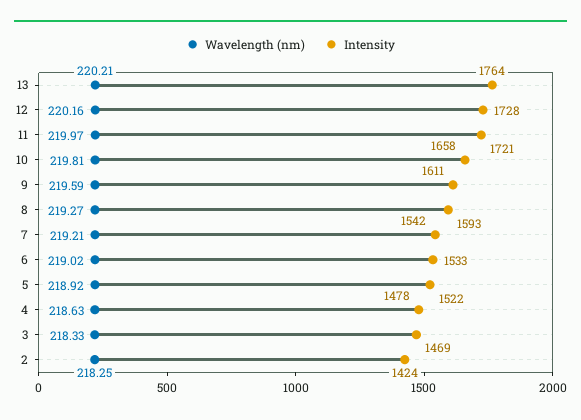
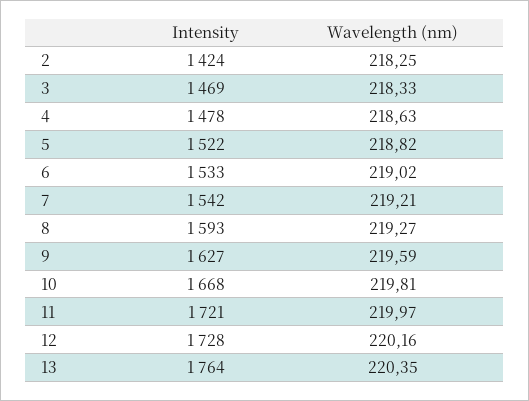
Wavelength (nm), 13: 220.21 -> 220.35
Intensity, 10: 1658 -> 1668
Intensity, 9: 1611 -> 1627
Wavelength (nm), 5: 218.92 -> 218.82

